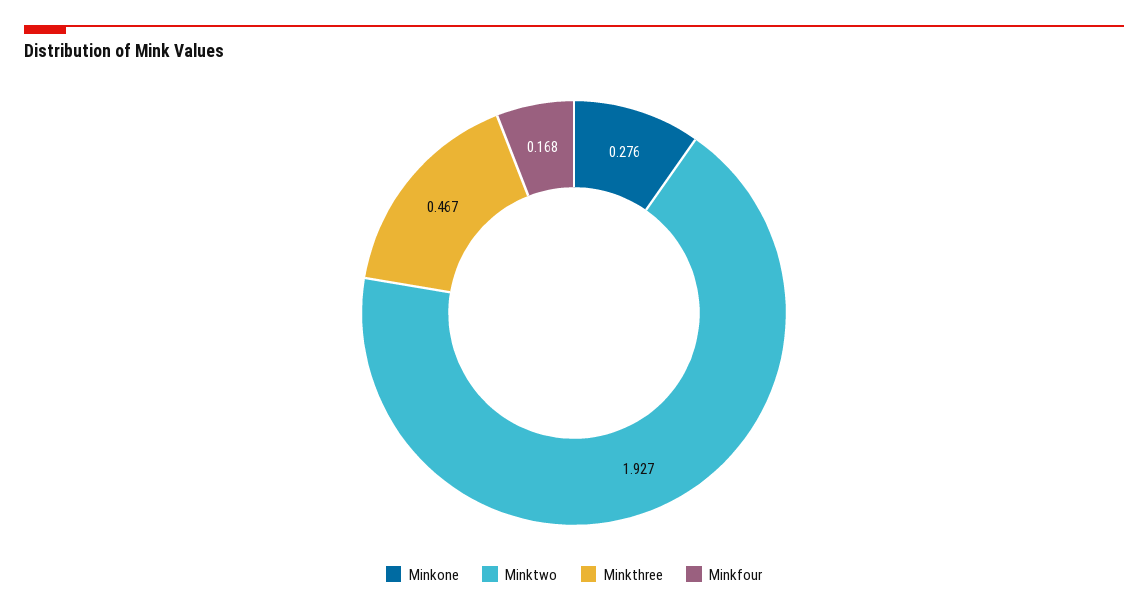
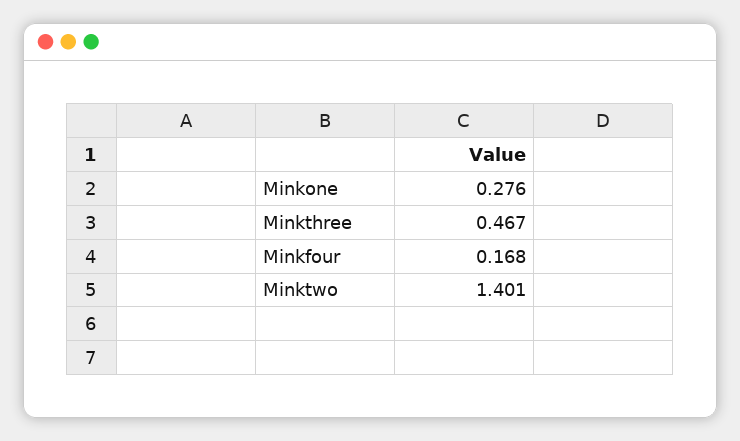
Minktwo: 1.927 -> 1.401

